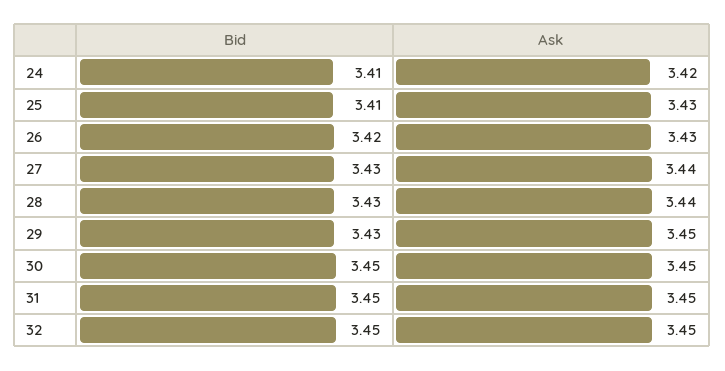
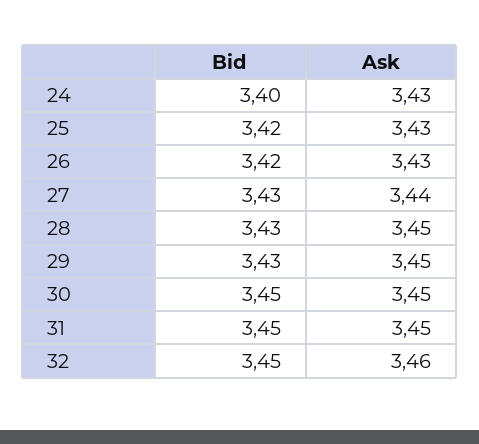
Bid, 24: 3.41 -> 3.4
Ask, 24: 3.42 -> 3.43
Bid, 25: 3.41 -> 3.42
Ask, 28: 3.44 -> 3.45
Ask, 32: 3.45 -> 3.46

